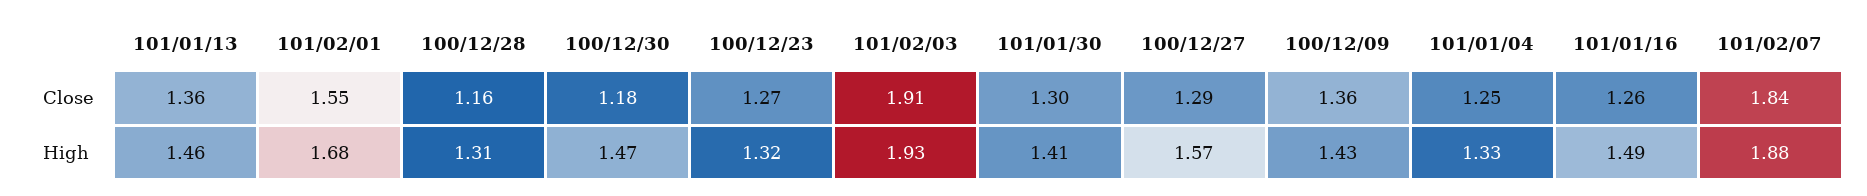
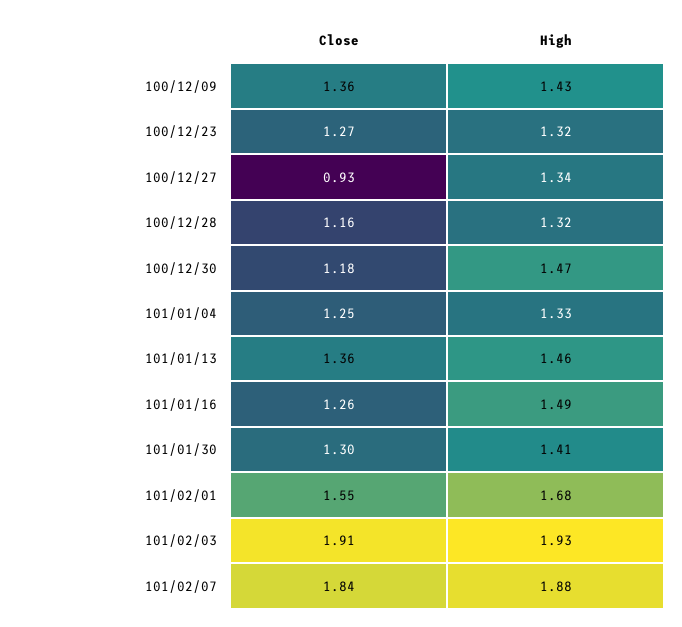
100/12/27, Close: 1.29 -> 0.93
100/12/28, High: 1.31 -> 1.32
100/12/27, High: 1.57 -> 1.34

